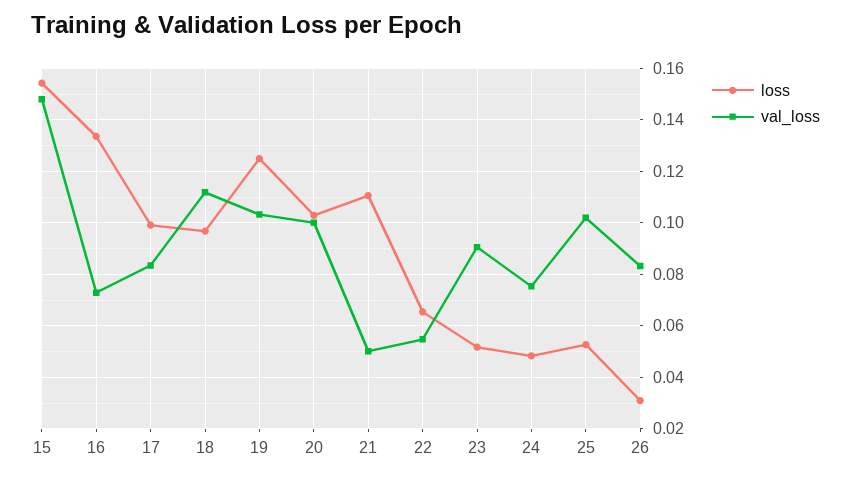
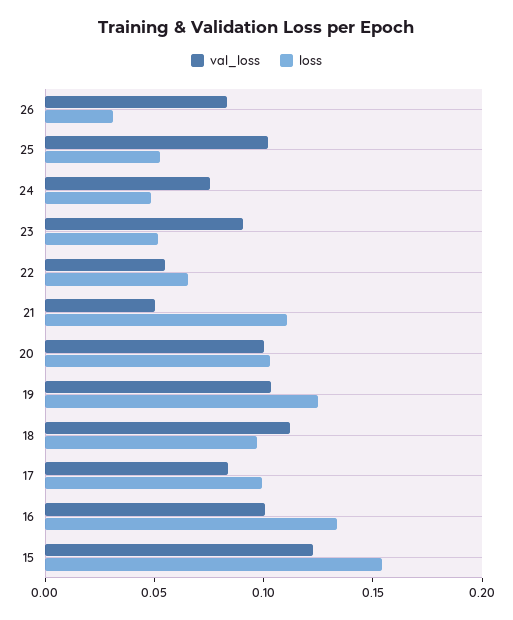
val_loss, 15: 0.1475 -> 0.12
val_loss, 16: 0.0725 -> 0.1

